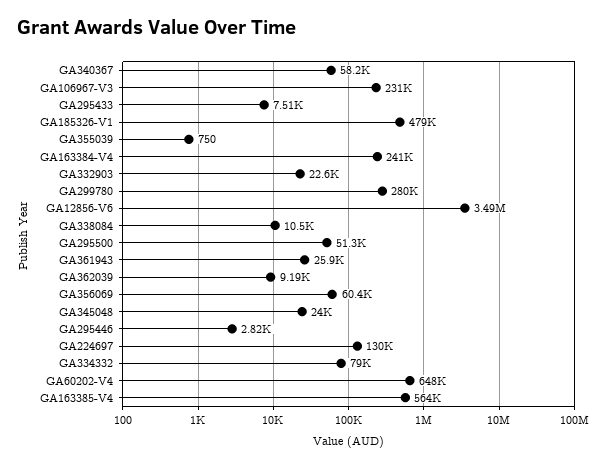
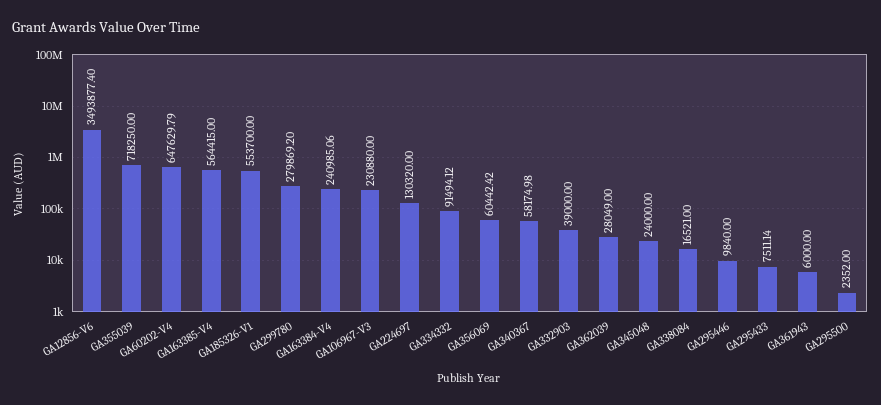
GA185326-V1: 479000 -> 553700
GA355039: 750 -> 718250
GA332903: 22600 -> 39000
GA338084: 10500 -> 16521
GA295500: 51300 -> 2352
GA361943: 25900 -> 6000
GA362039: 9190 -> 28049
GA295446: 2820 -> 9840
GA334332: 79000 -> 91494.12

